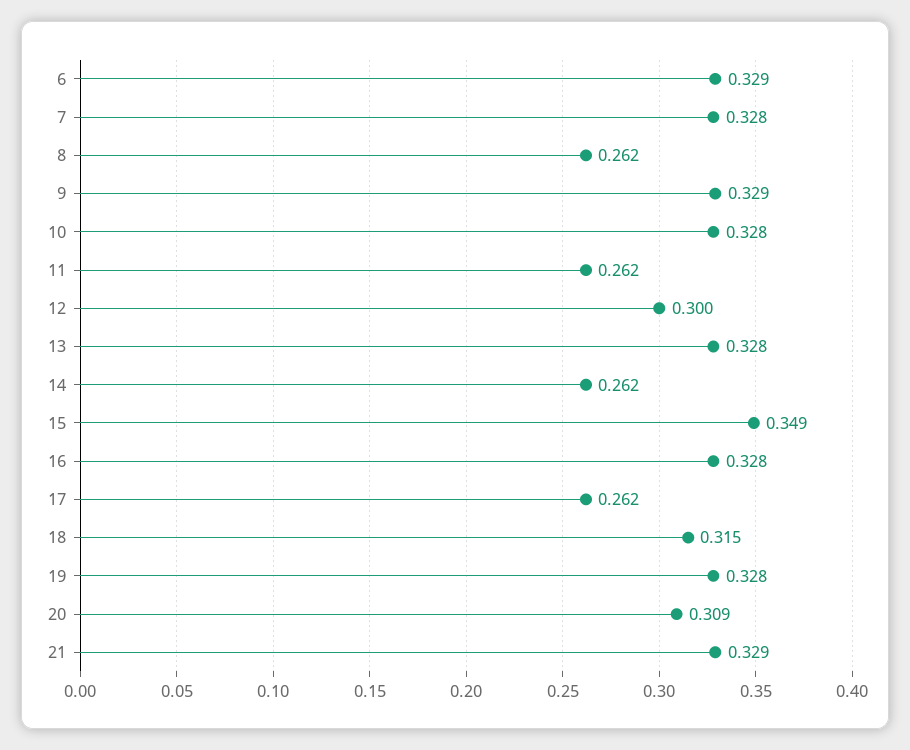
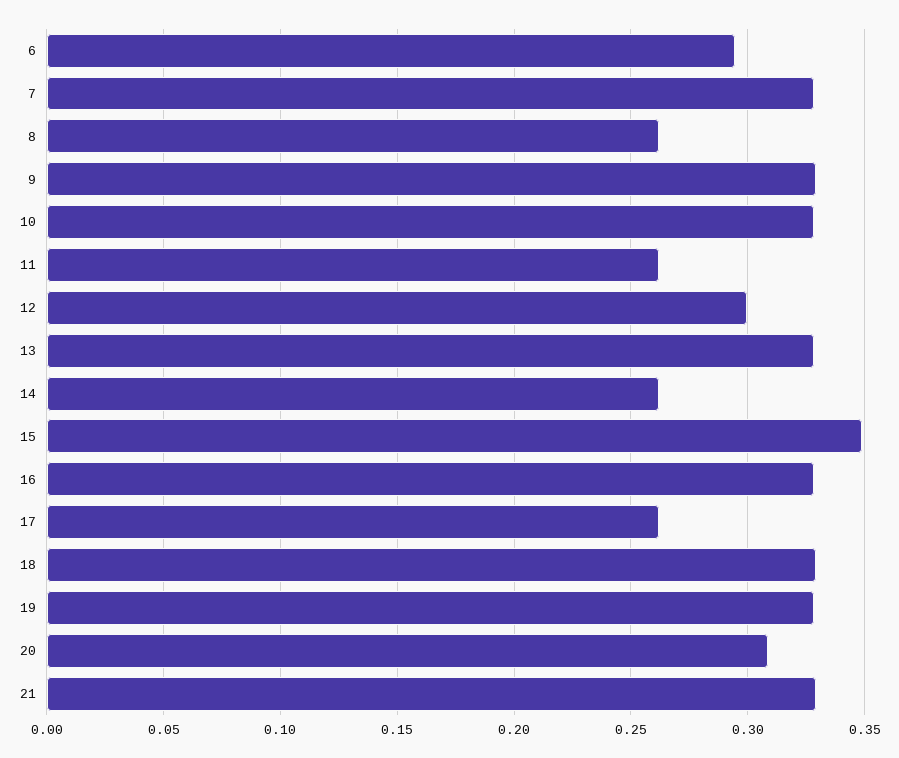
6: 0.329 -> 0.295
18: 0.315 -> 0.33

